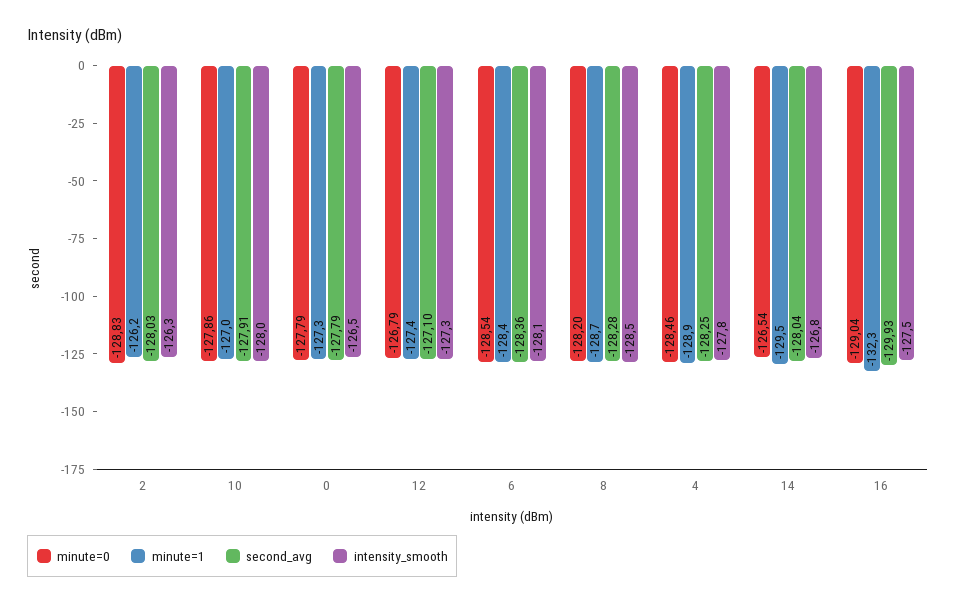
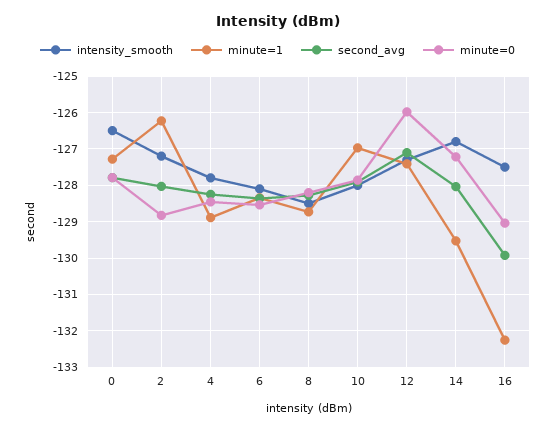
intensity_smooth, 2: -126.3 -> -127.2
minute=0, 12: -126.79 -> -126
minute=0, 14: -126.54 -> -127.2

